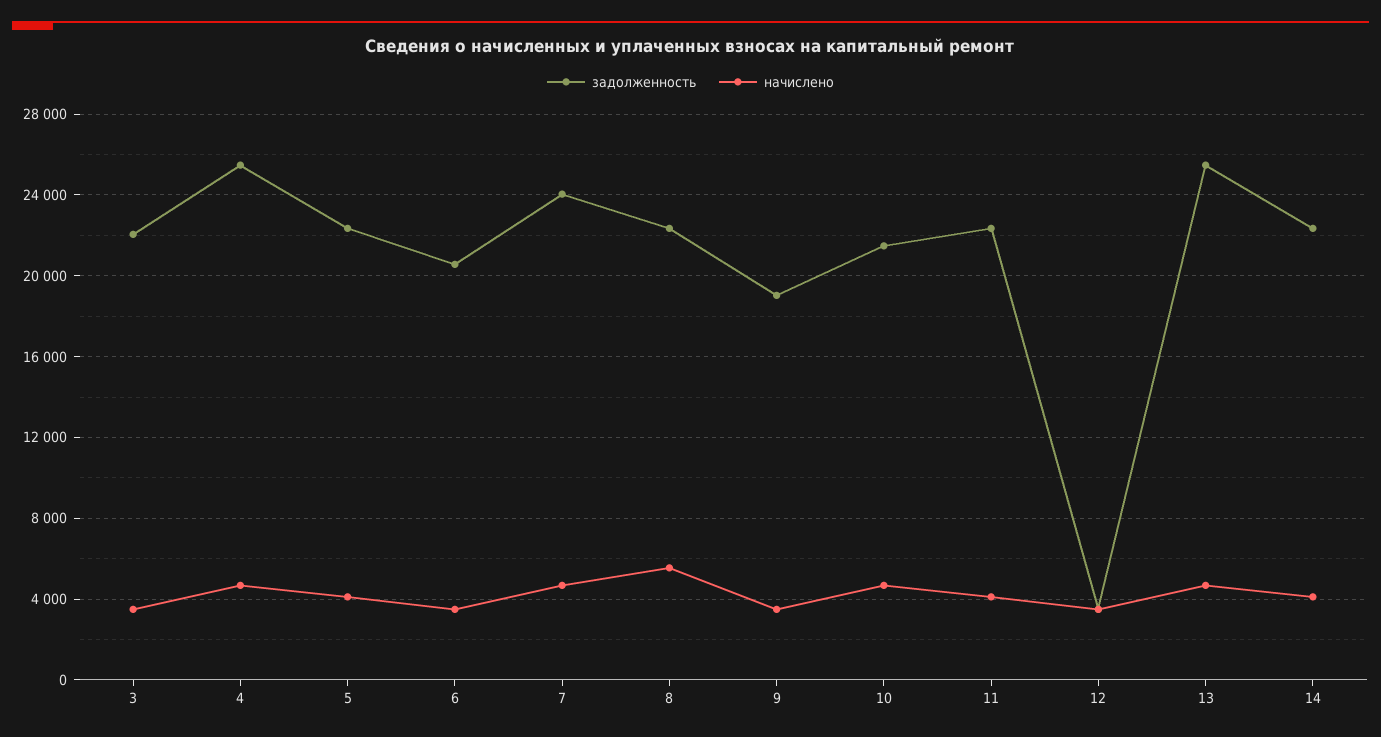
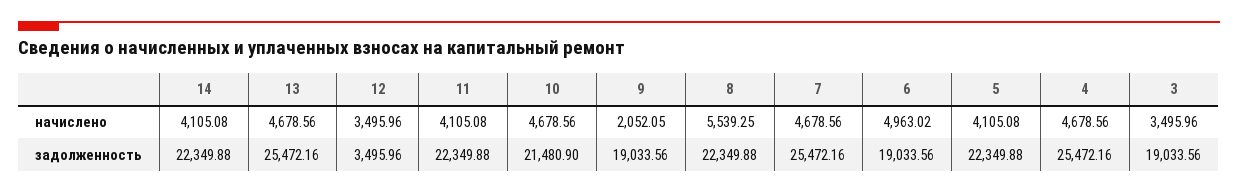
задолженность, 3: 22000 -> 19033.56
задолженность, 6: 20500 -> 19033.56
начислено, 6: 3500 -> 4963.02
задолженность, 7: 24000 -> 25472.16
начислено, 9: 3500 -> 2052.05

